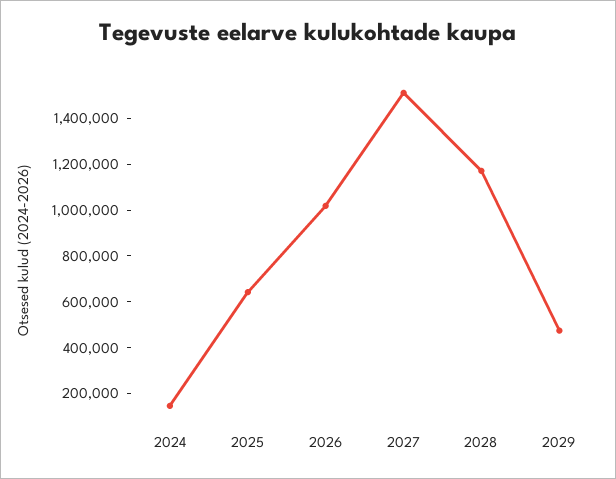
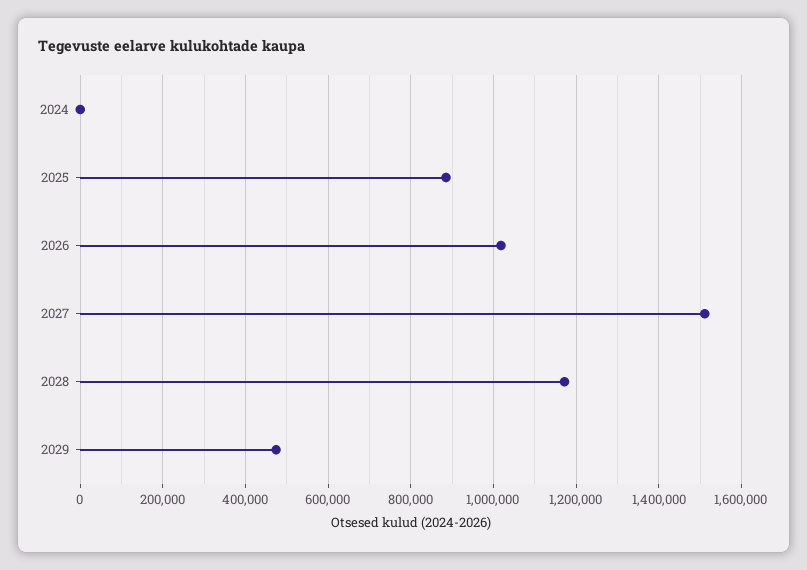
2024: 150000 -> 0
2025: 650000 -> 880000

